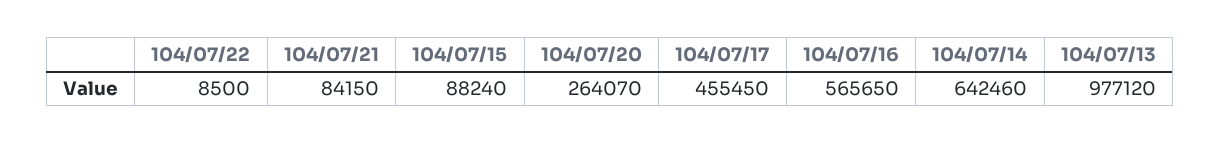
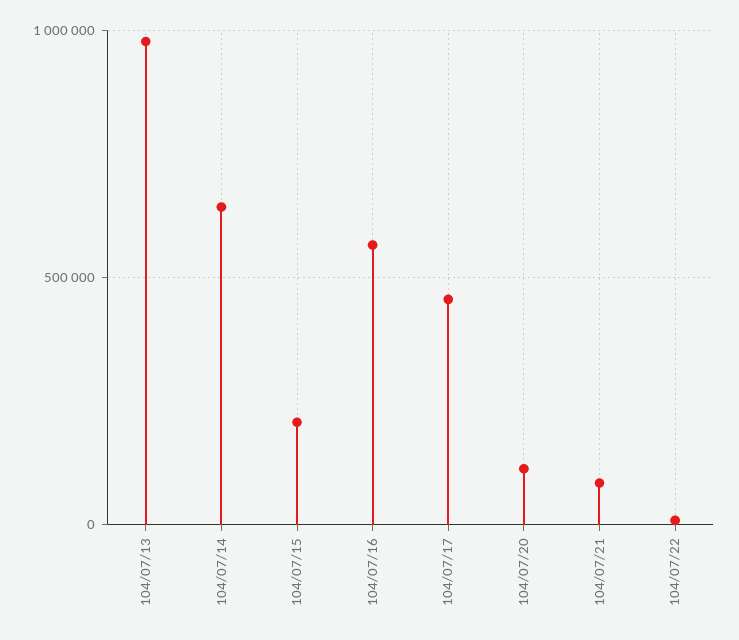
104/07/15: 88240 -> 200000
104/07/20: 264070 -> 100000

